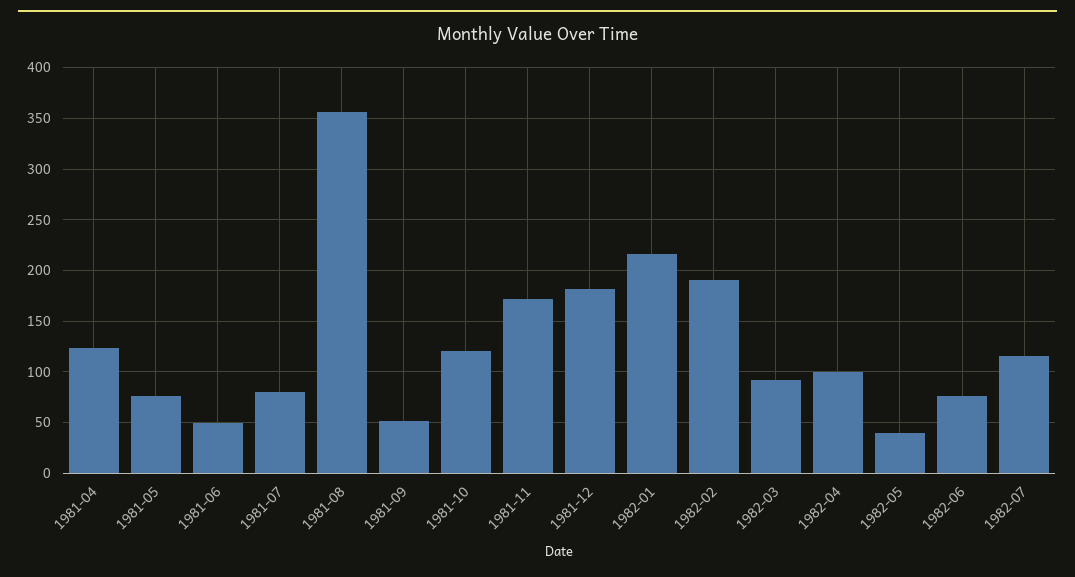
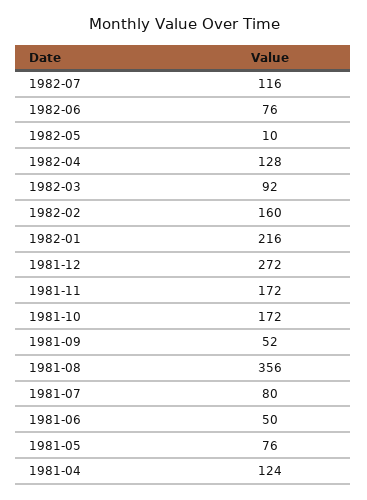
1981-10: 120 -> 172
1981-12: 180 -> 272
1982-02: 190 -> 160
1982-04: 100 -> 128
1982-05: 40 -> 10

